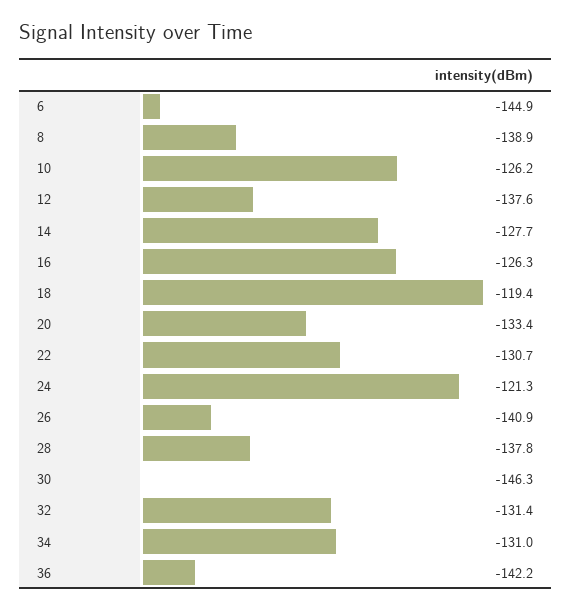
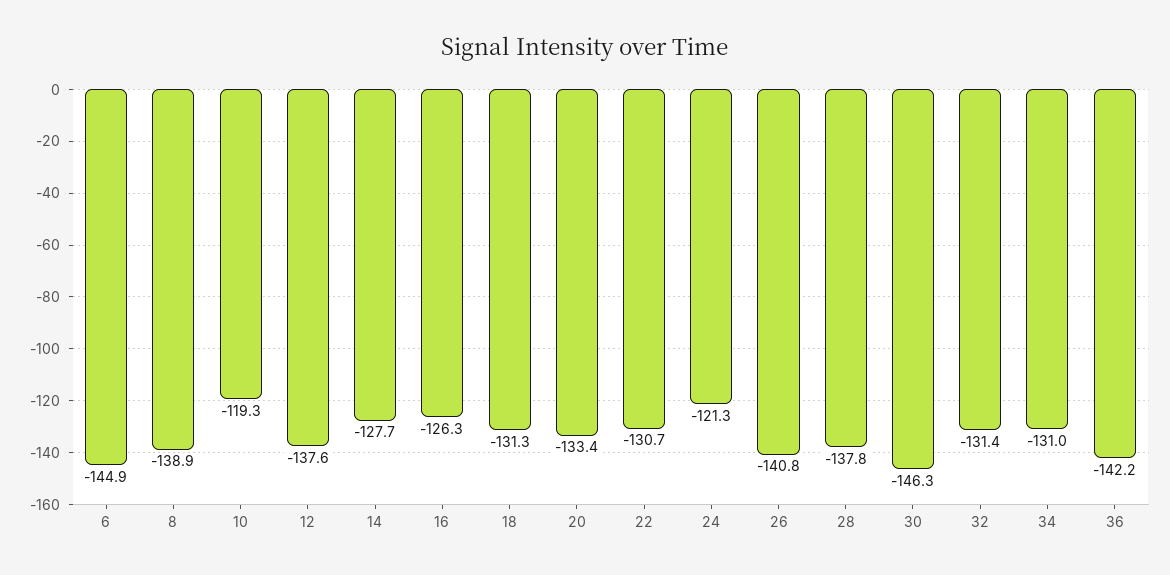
10: -126.2 -> -119.3
18: -119.4 -> -131.3
26: -140.9 -> -140.8

